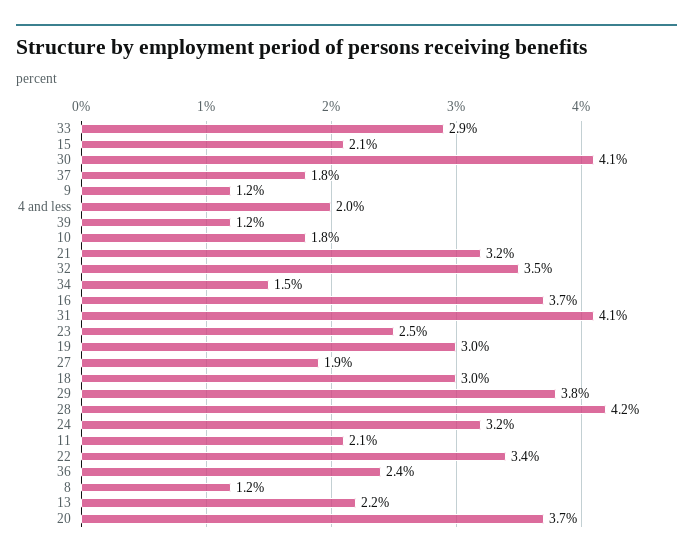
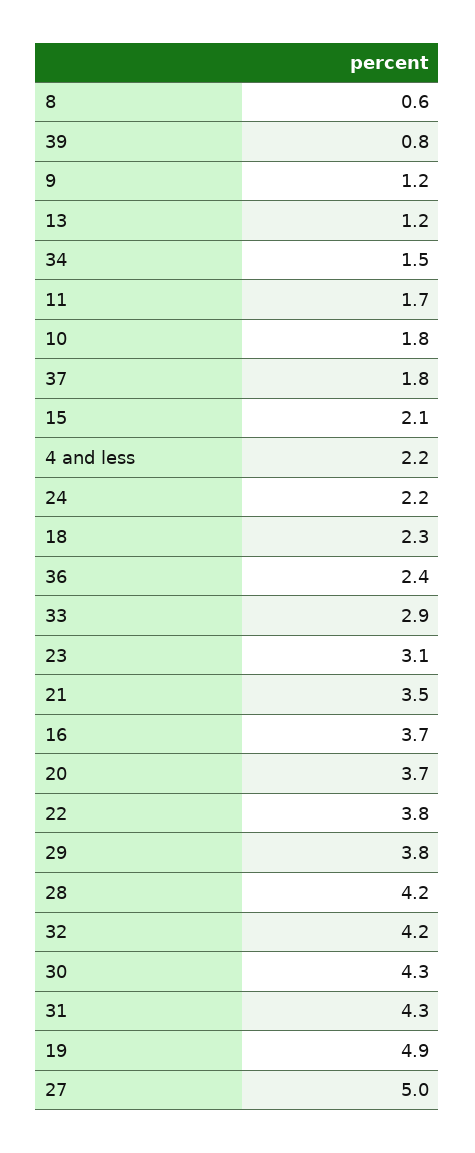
30: 4.1 -> 4.3
4 and less: 2 -> 2.2
39: 1.2 -> 0.8
21: 3.2 -> 3.5
32: 3.5 -> 4.2
31: 4.1 -> 4.3
23: 2.5 -> 3.1
19: 3 -> 4.9
27: 1.9 -> 5
18: 3 -> 2.3
24: 3.2 -> 2.2
11: 2.1 -> 1.7
22: 3.4 -> 3.8
8: 1.2 -> 0.6
13: 2.2 -> 1.2

